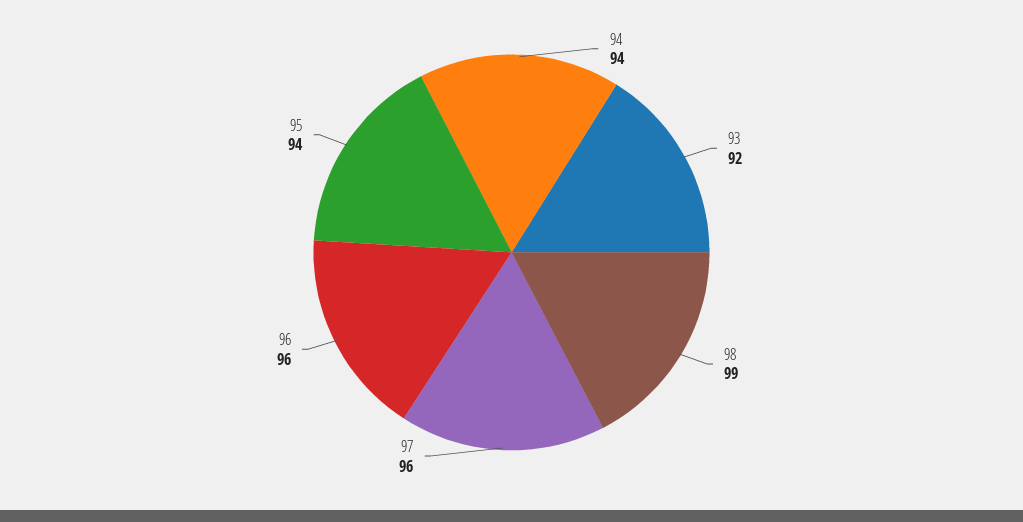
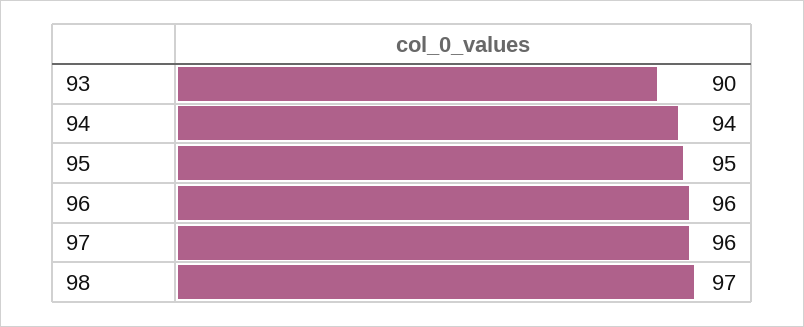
93: 92 -> 90
98: 99 -> 97
95: 94 -> 95

